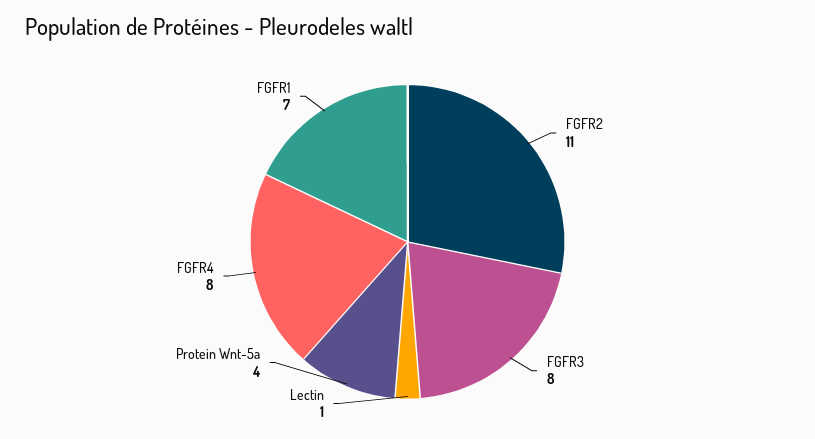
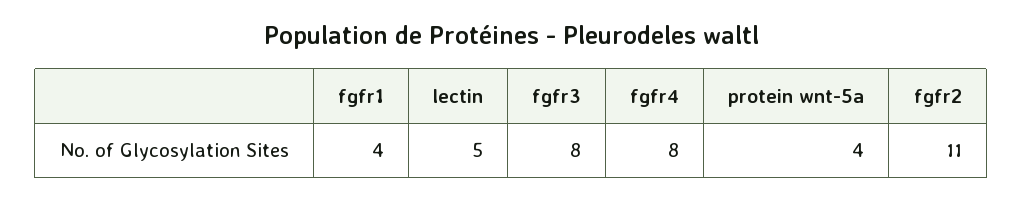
Lectin: 1 -> 5
FGFR1: 7 -> 4

